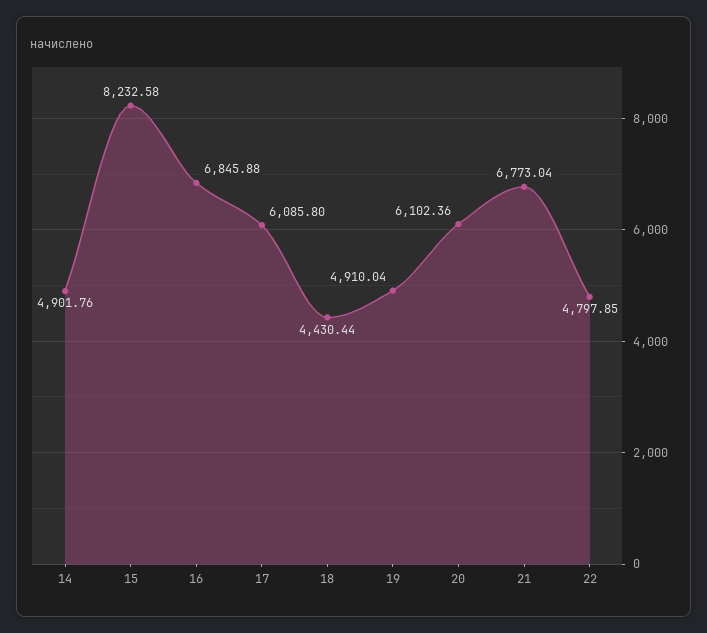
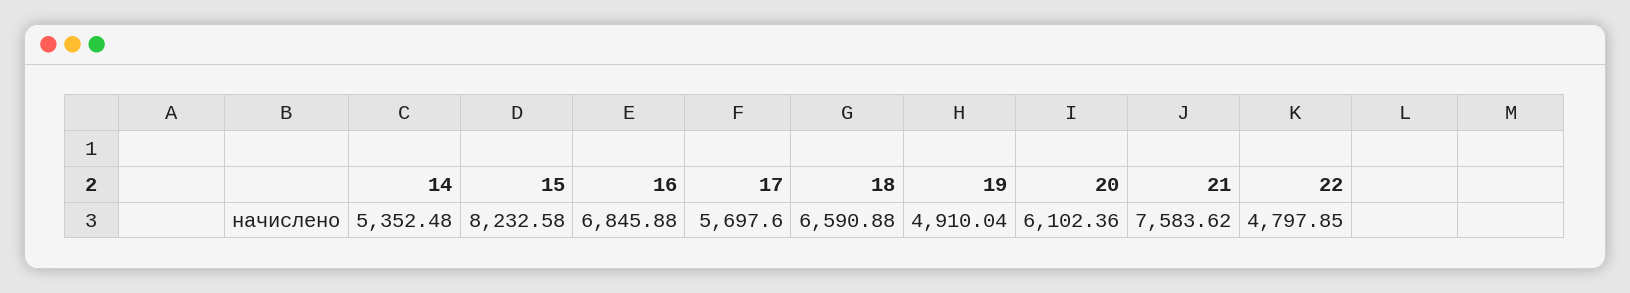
14: 4901.76 -> 5352.48
17: 6085.8 -> 5697.6
18: 4430.44 -> 6590.88
21: 6773.04 -> 7583.62

